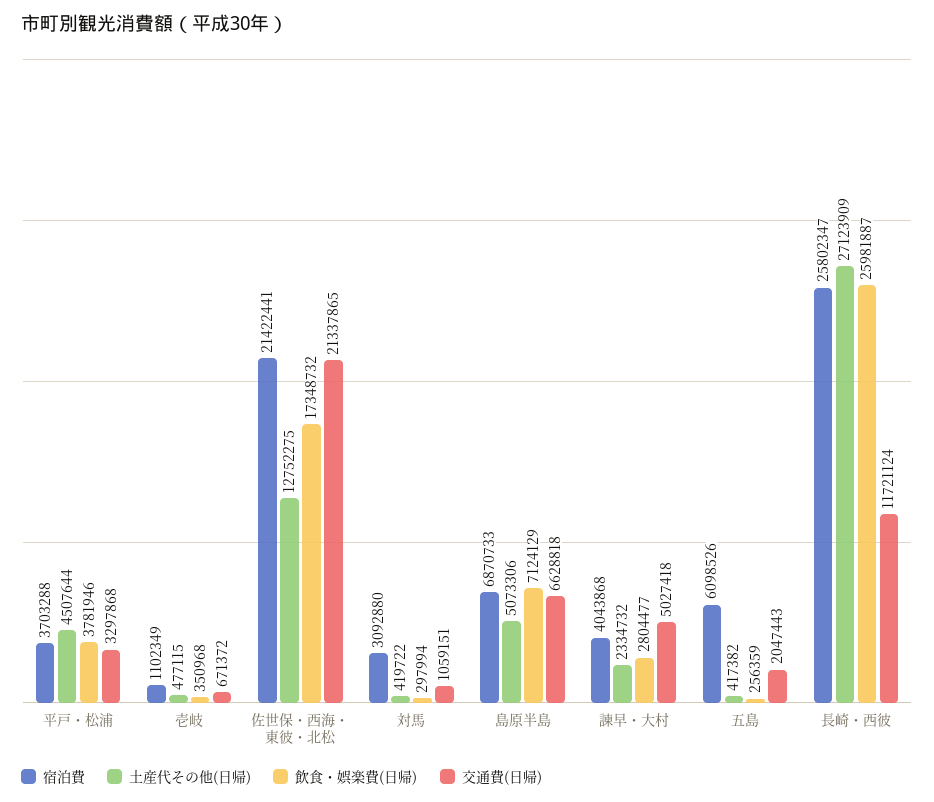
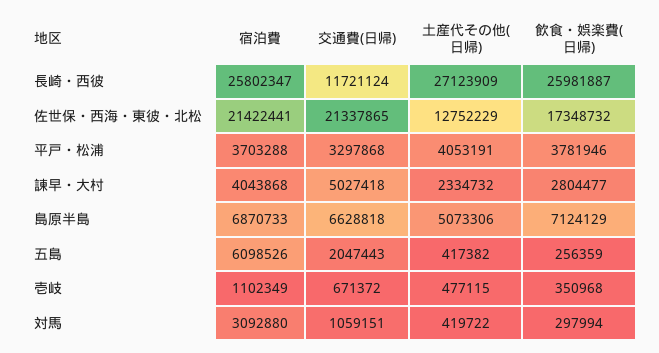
土産代その他(日帰), 平戸・松浦: 4507644 -> 4053191
土産代その他(日帰), 佐世保・西海・東彼・北松: 12752275 -> 12752229

